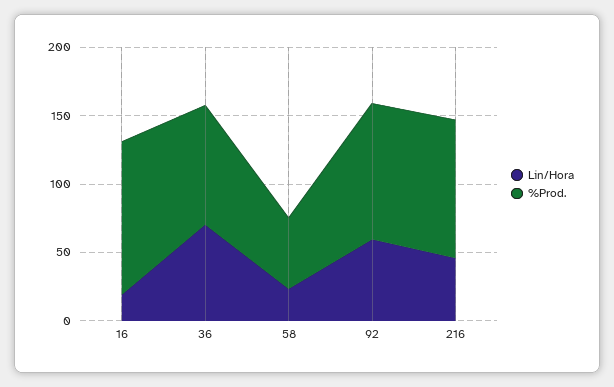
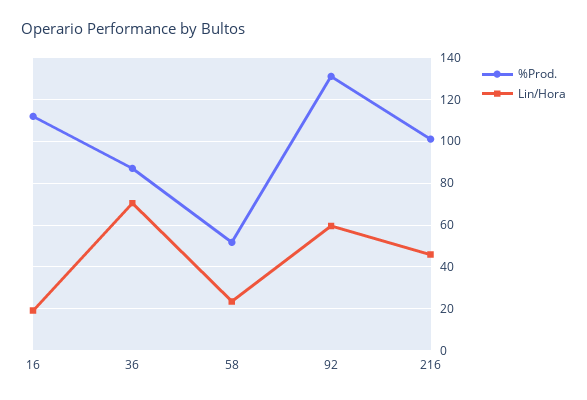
%Prod., 92: 100 -> 130

